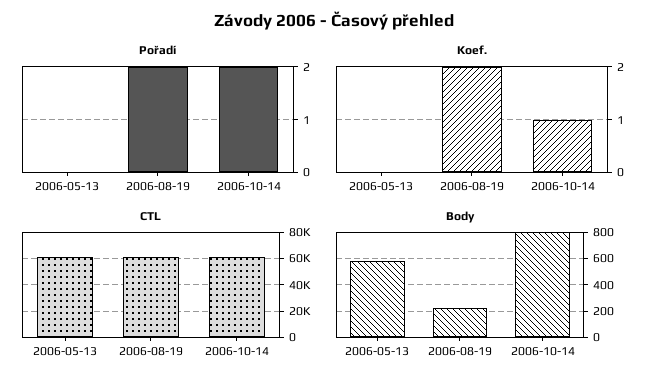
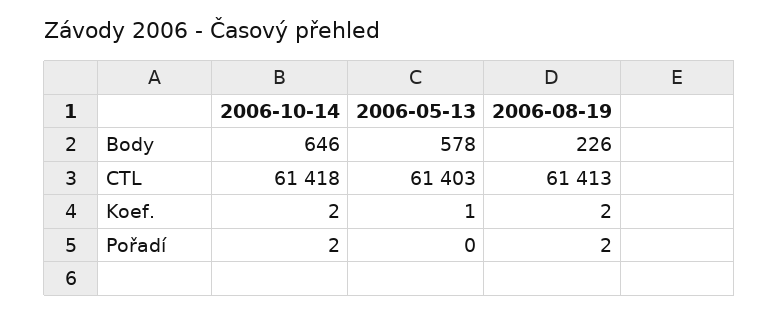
Koef., 2006-05-13: 0 -> 1
Koef., 2006-10-14: 1 -> 2
Body, 2006-10-14: 800 -> 646

